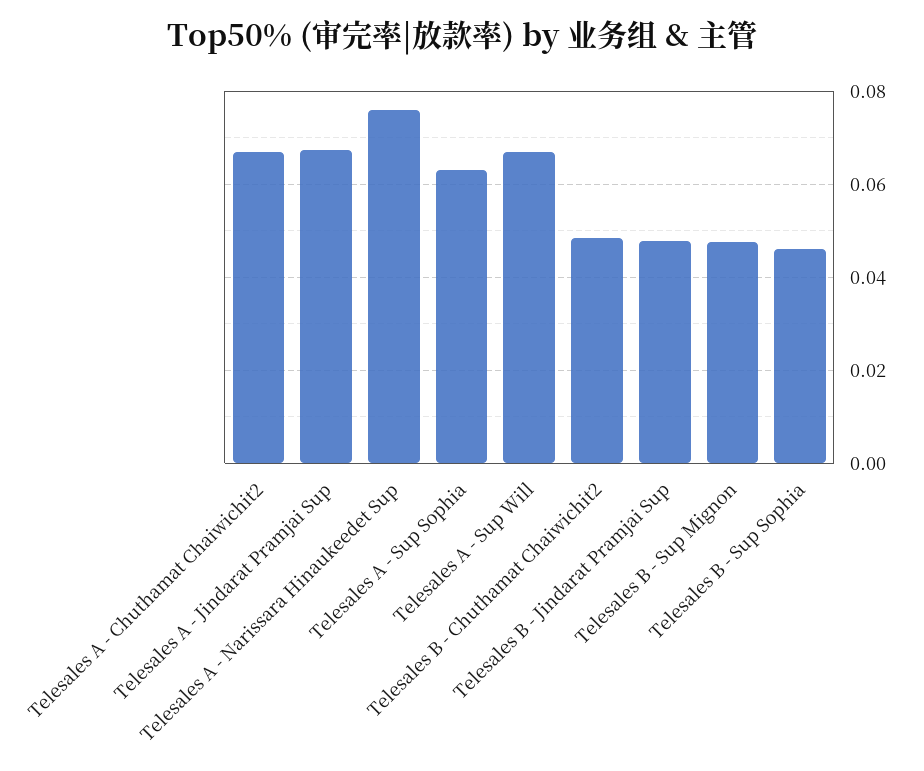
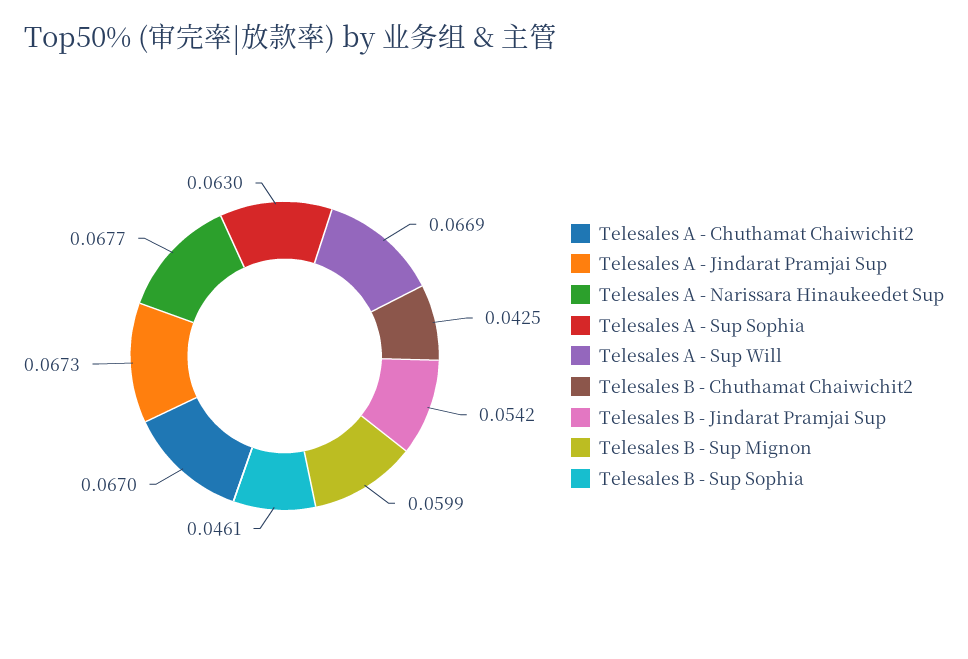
Telesales A - Narissara Hinaukeedet Sup: 0.076 -> 0.0677
Telesales B - Chuthamat Chaiwichit2: 0.048 -> 0.0425
Telesales B - Jindarat Pramjai Sup: 0.048 -> 0.0542
Telesales B - Sup Mignon: 0.048 -> 0.0599

